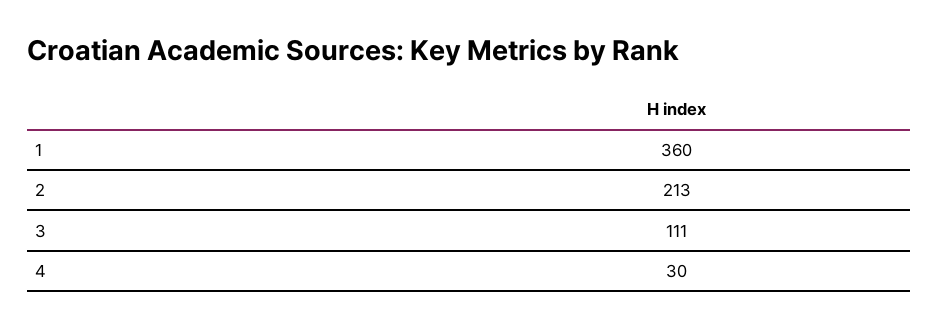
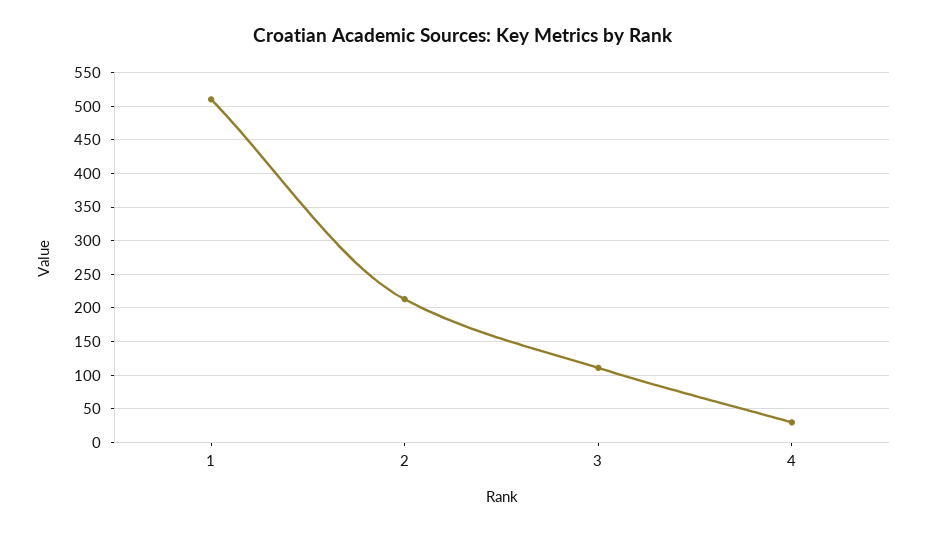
1: 360 -> 510

